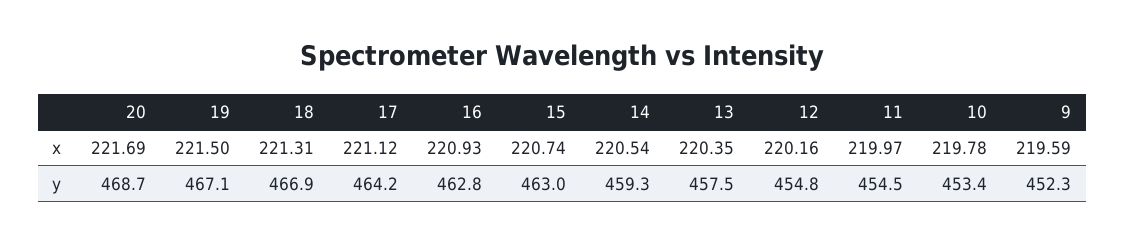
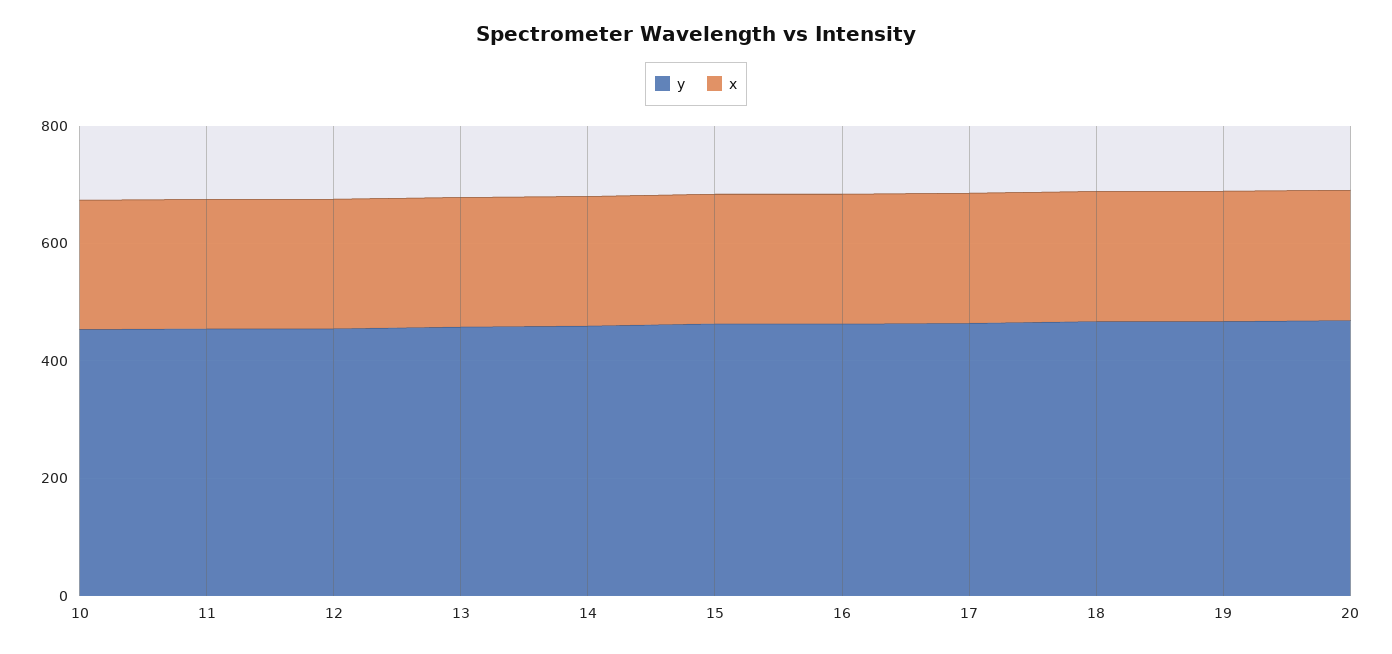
x, 9: 219.59 -> none
y, 9: 452.3 -> none

